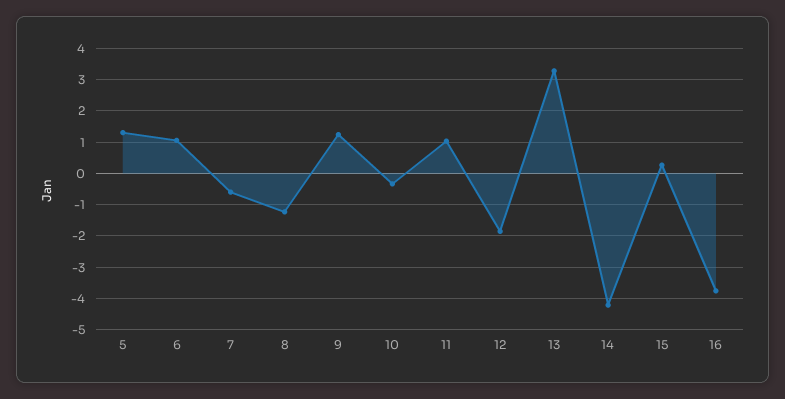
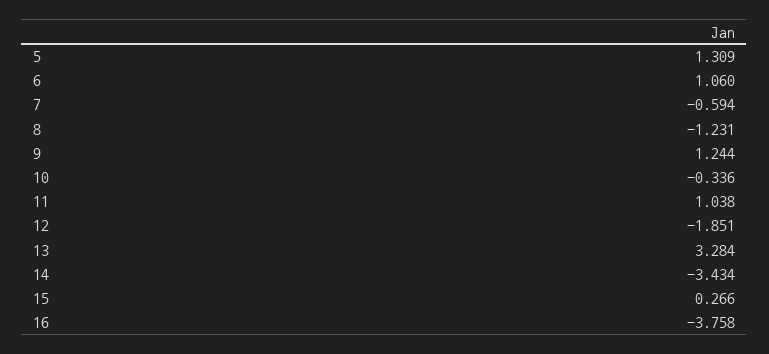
14: -4.2 -> -3.434

